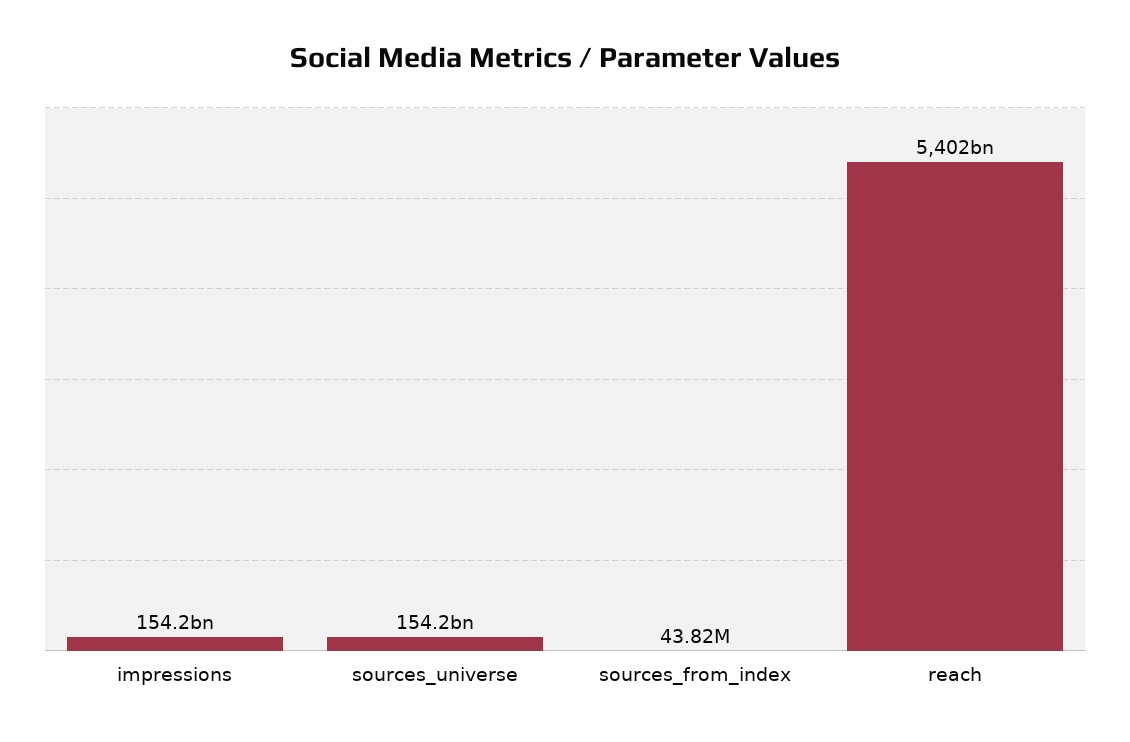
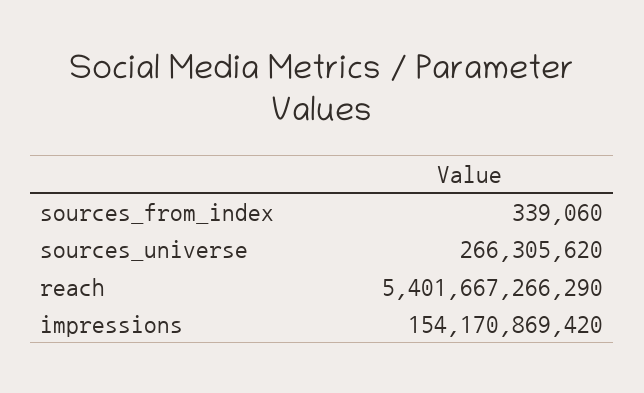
sources_universe: 154200000000 -> 266305620
sources_from_index: 43820000 -> 339060

